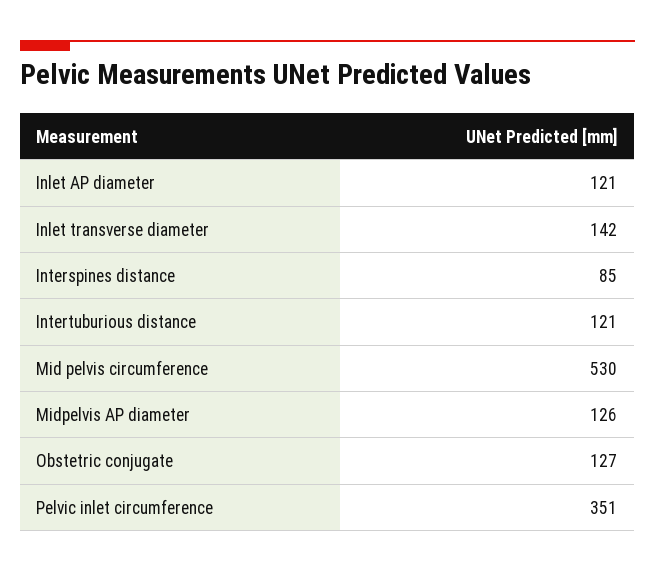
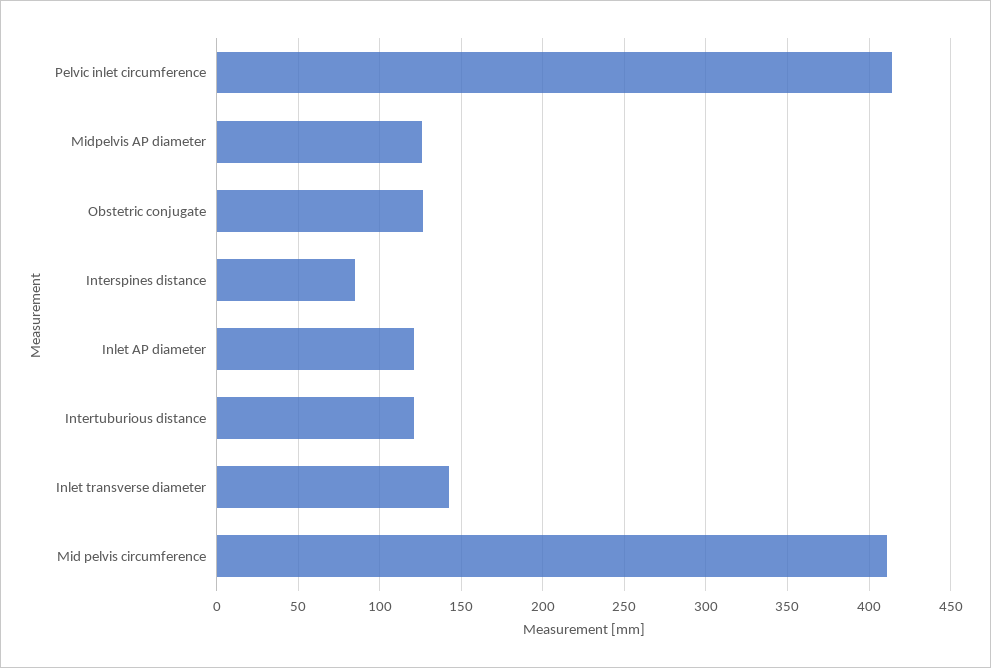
Mid pelvis circumference: 530 -> 410
Pelvic inlet circumference: 351 -> 415

